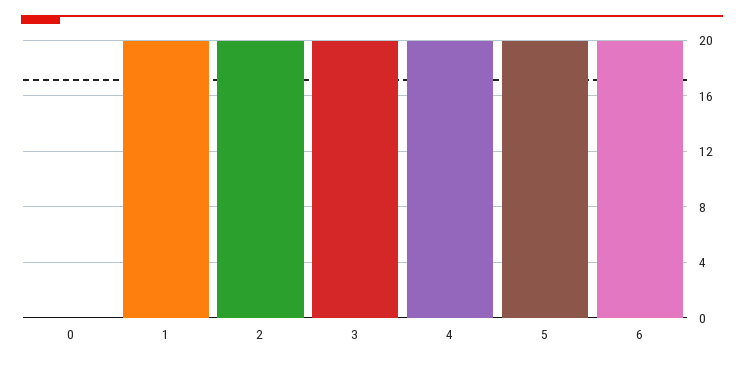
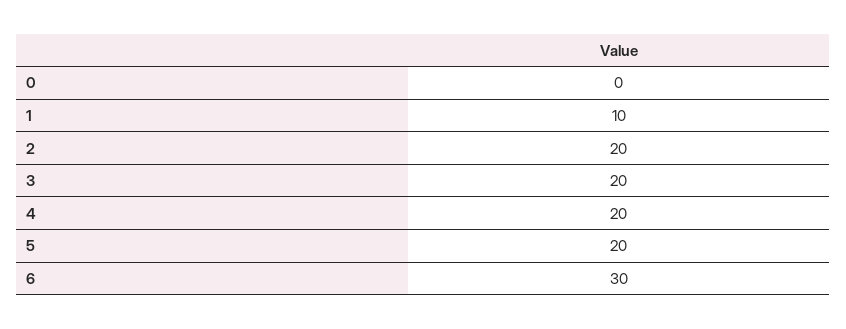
1: 20 -> 10
6: 20 -> 30

